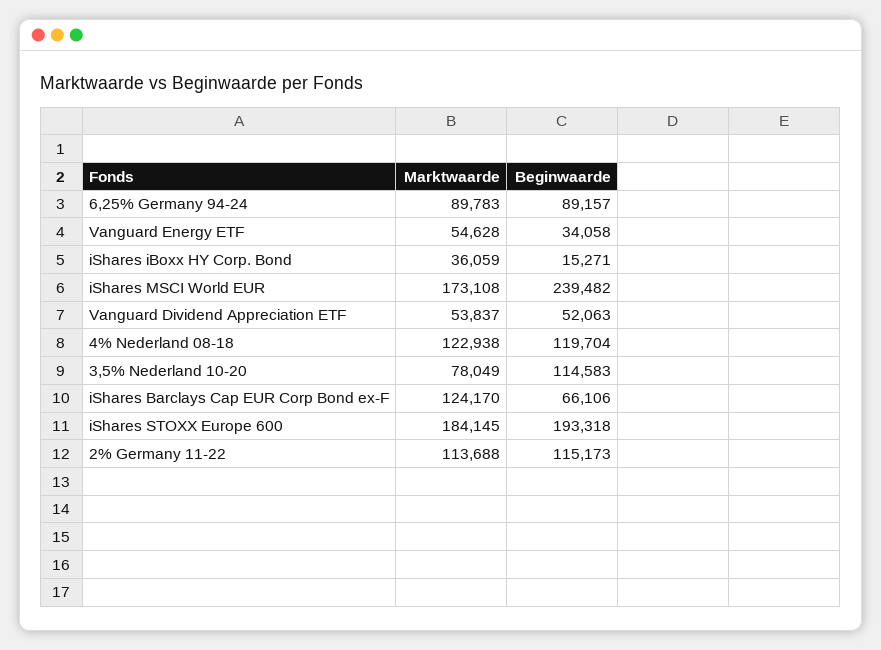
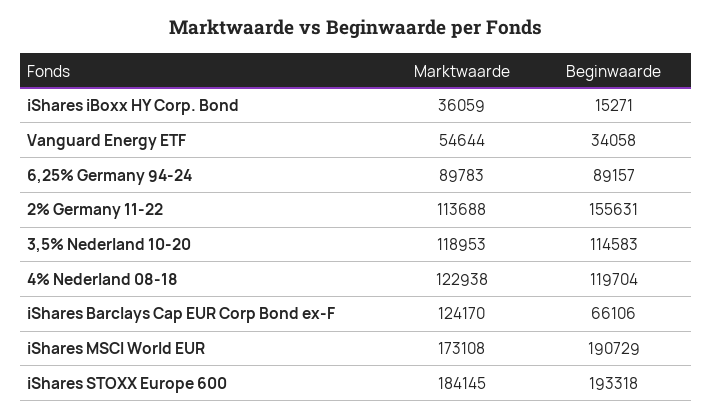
Marktwaarde, Vanguard Energy ETF: 54628 -> 54644
Beginwaarde, iShares MSCI World EUR: 239482 -> 190729
Marktwaarde, Vanguard Dividend Appreciation ETF: 53837 -> none
Beginwaarde, Vanguard Dividend Appreciation ETF: 52063 -> none
Marktwaarde, 3,5% Nederland 10-20: 78049 -> 118953
Beginwaarde, 2% Germany 11-22: 115173 -> 155631

